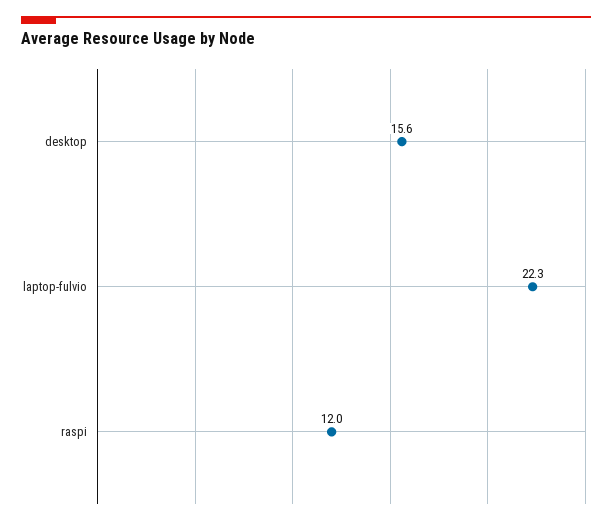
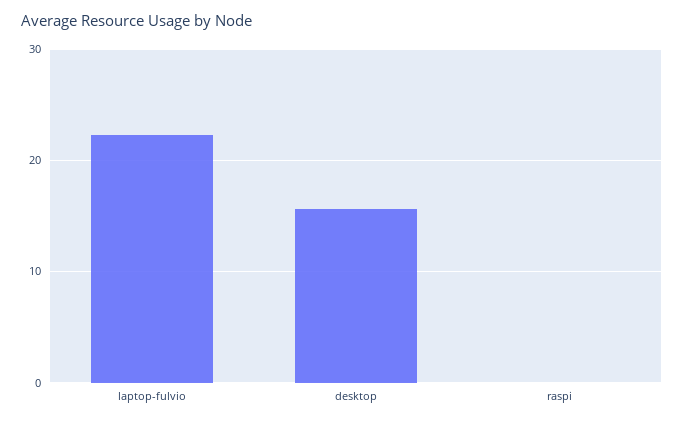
raspi: 12 -> 0

